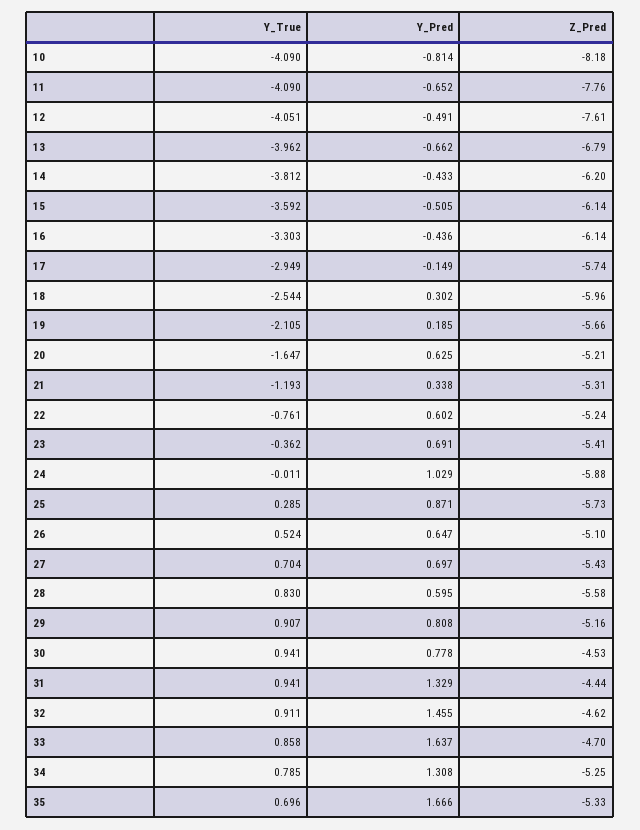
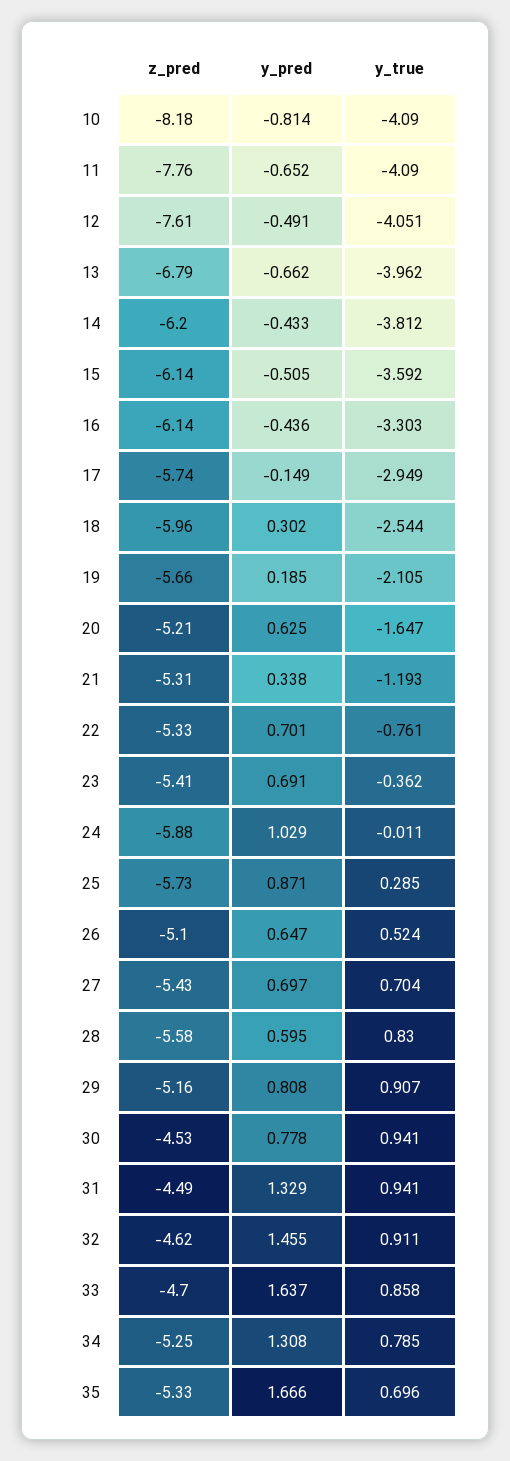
Y_Pred, 22: 0.602 -> 0.701
Z_Pred, 22: -5.24 -> -5.33
Z_Pred, 31: -4.44 -> -4.49

